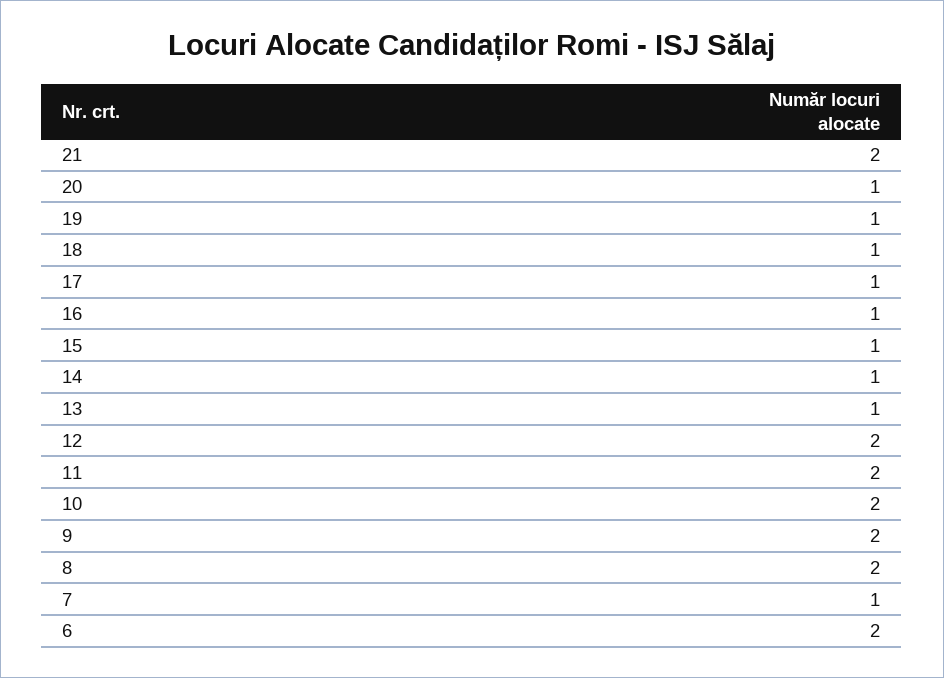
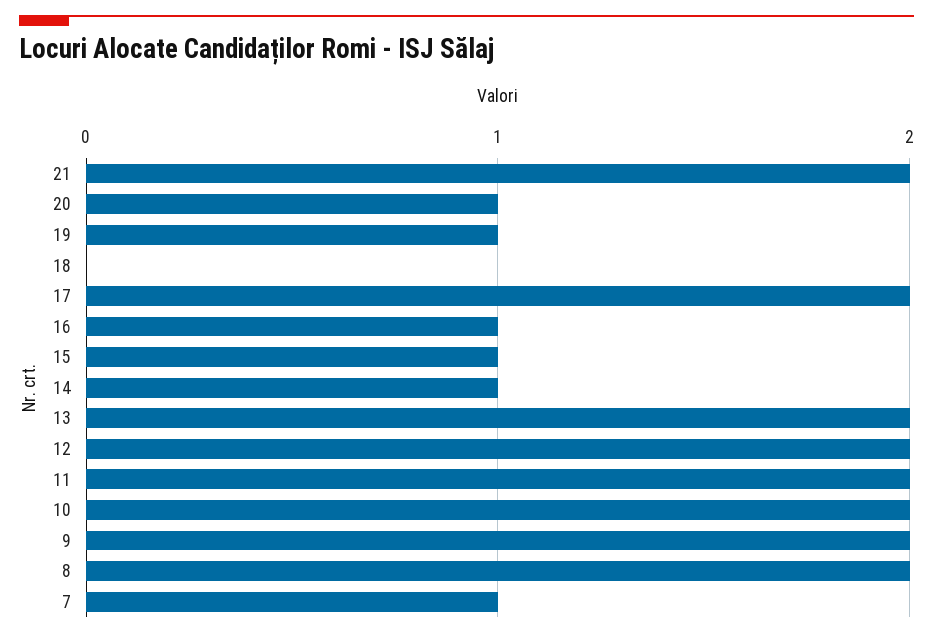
18: 1 -> 0
17: 1 -> 2
13: 1 -> 2
6: 2 -> none

